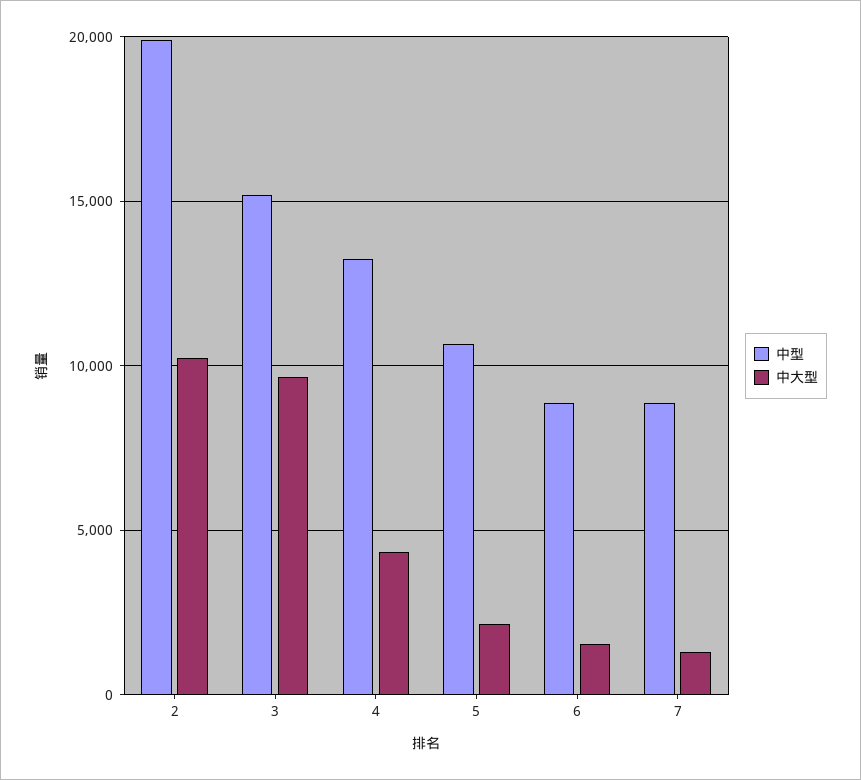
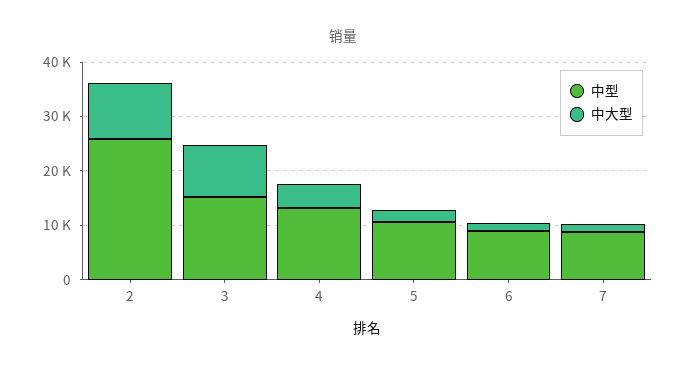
中型, 2: 20000 -> 26000

